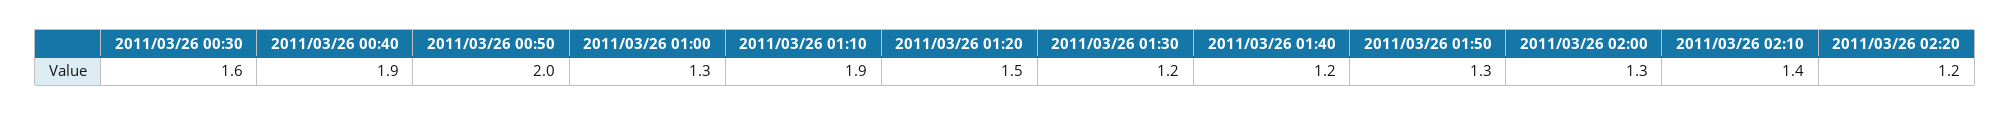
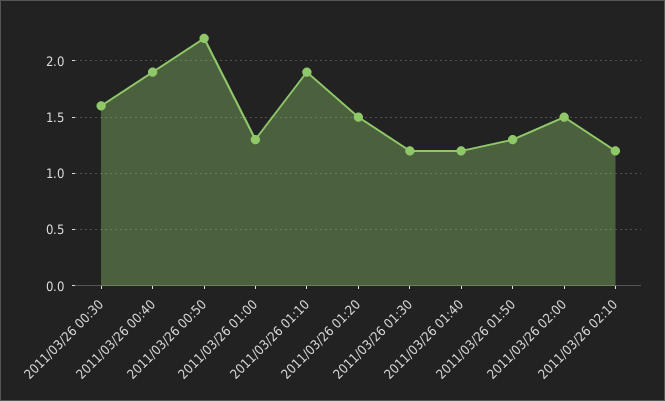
2011/03/26 00:50: 2 -> 2.2
2011/03/26 02:00: 1.3 -> 1.5
2011/03/26 02:10: 1.4 -> 1.2
2011/03/26 02:20: 1.2 -> none

